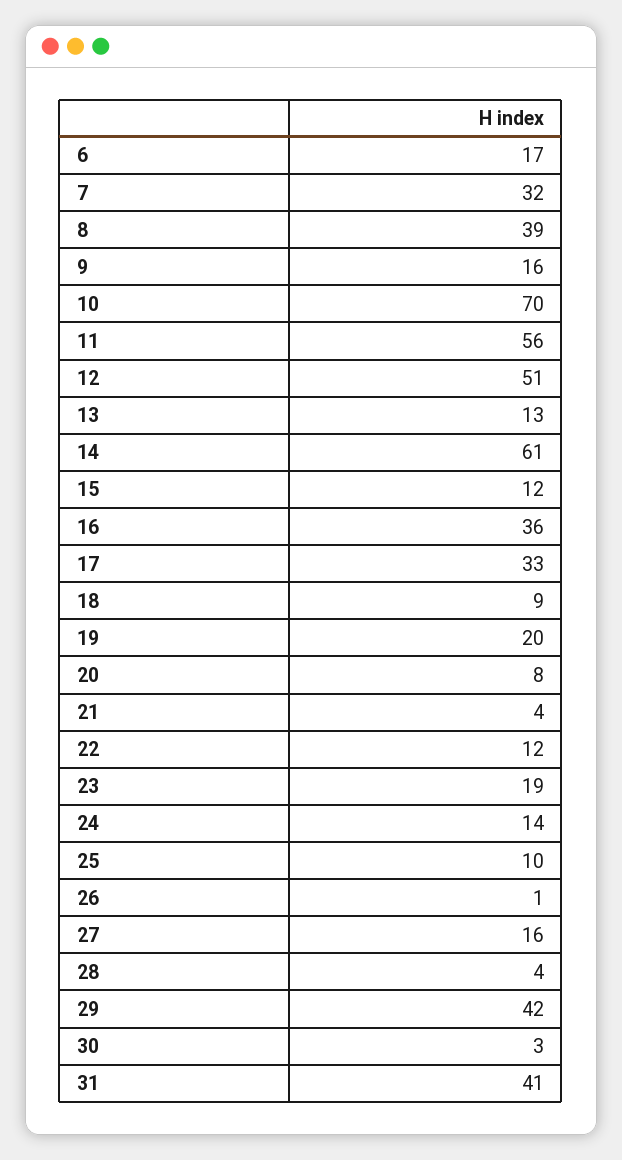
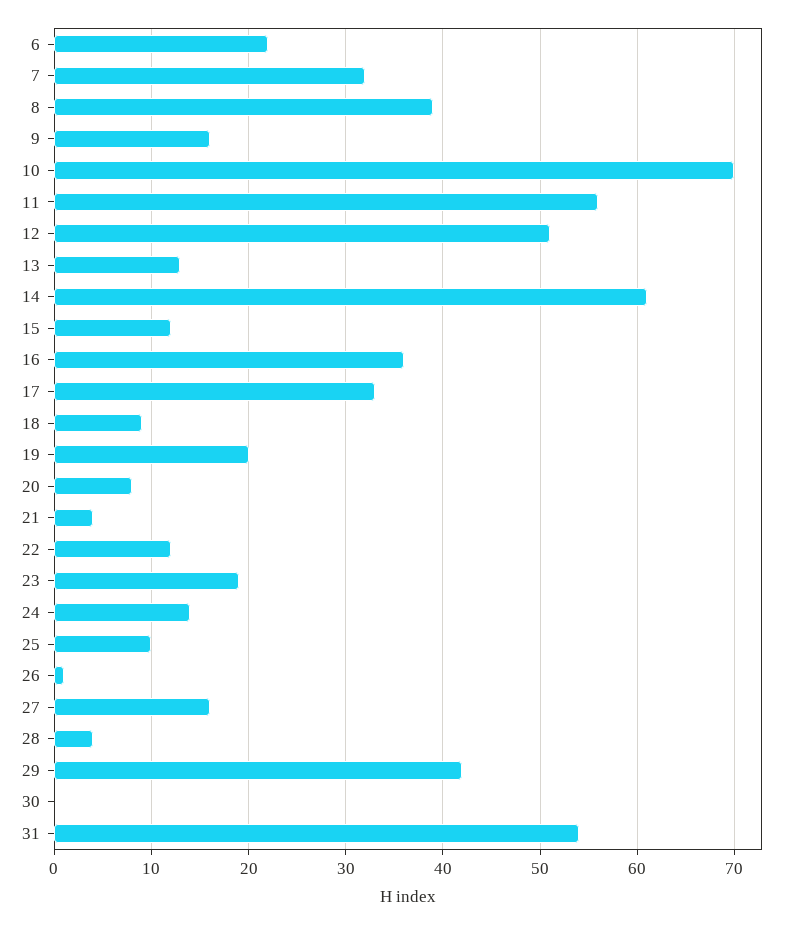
6: 17 -> 22
30: 3 -> 0
31: 41 -> 54

